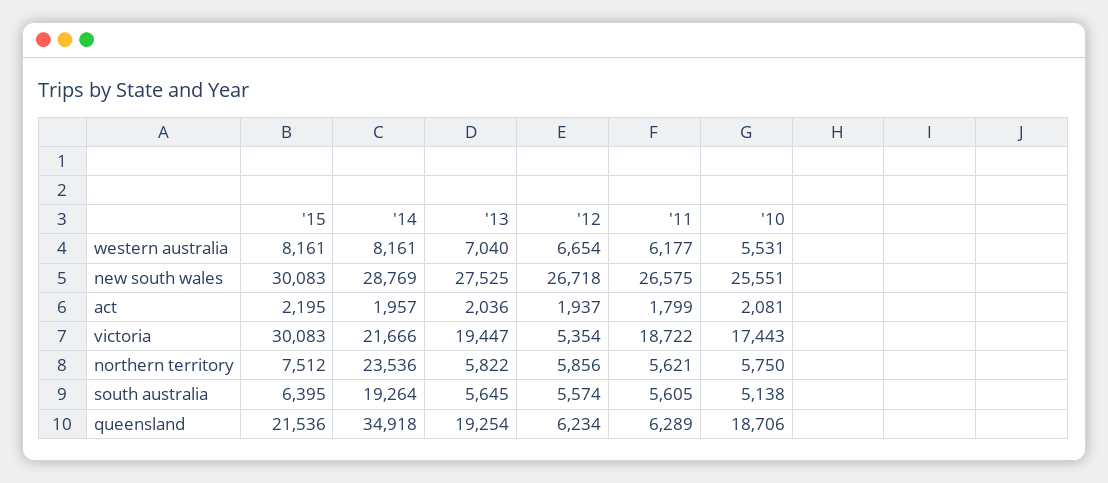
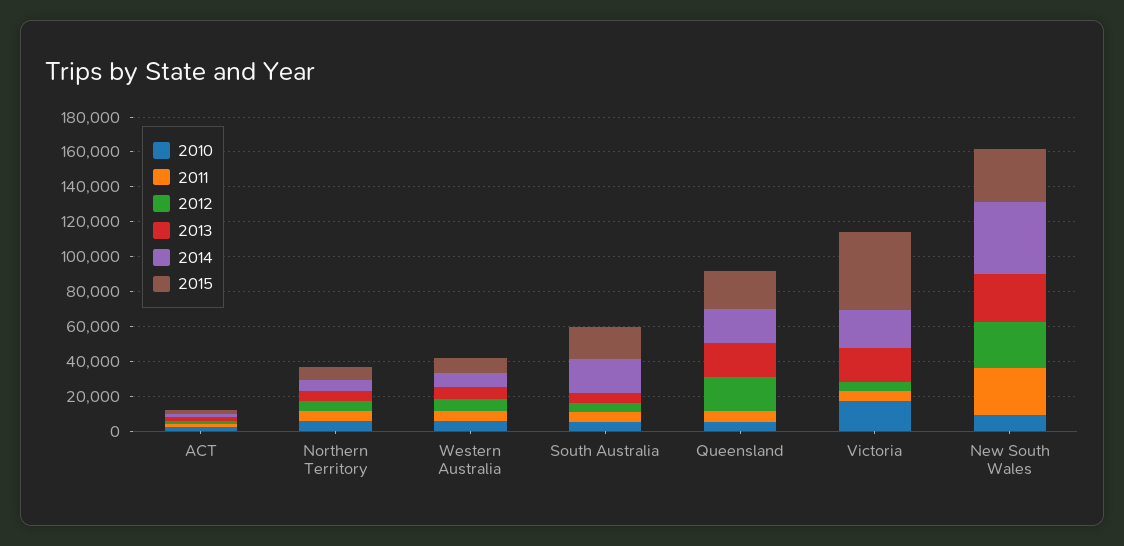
'14, new south wales: 28769 -> 40000
'10, new south wales: 25551 -> 10000
'15, victoria: 30083 -> 45000
'11, victoria: 18722 -> 5000
'14, northern territory: 23536 -> 5000
'15, south australia: 6395 -> 20000
'14, queensland: 34918 -> 20000
'12, queensland: 6234 -> 20000
'10, queensland: 18706 -> 5000

